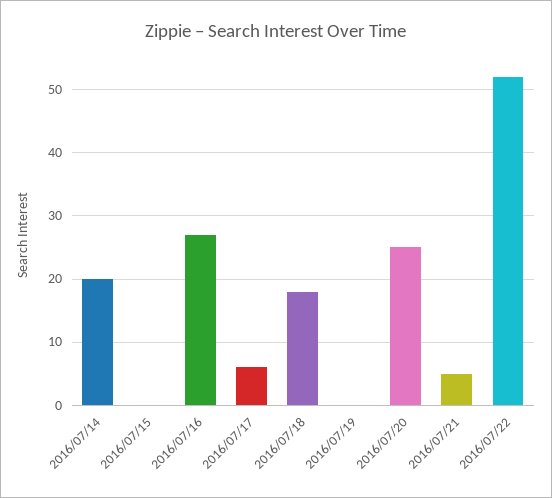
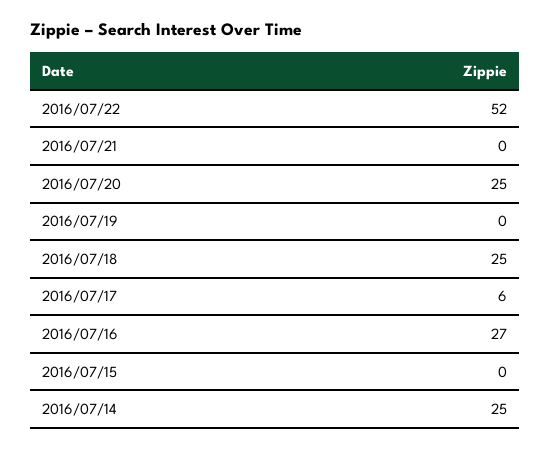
2016/07/14: 20 -> 25
2016/07/18: 18 -> 25
2016/07/21: 5 -> 0

